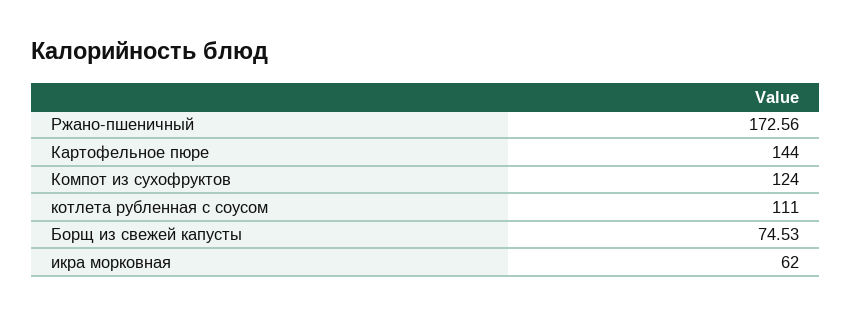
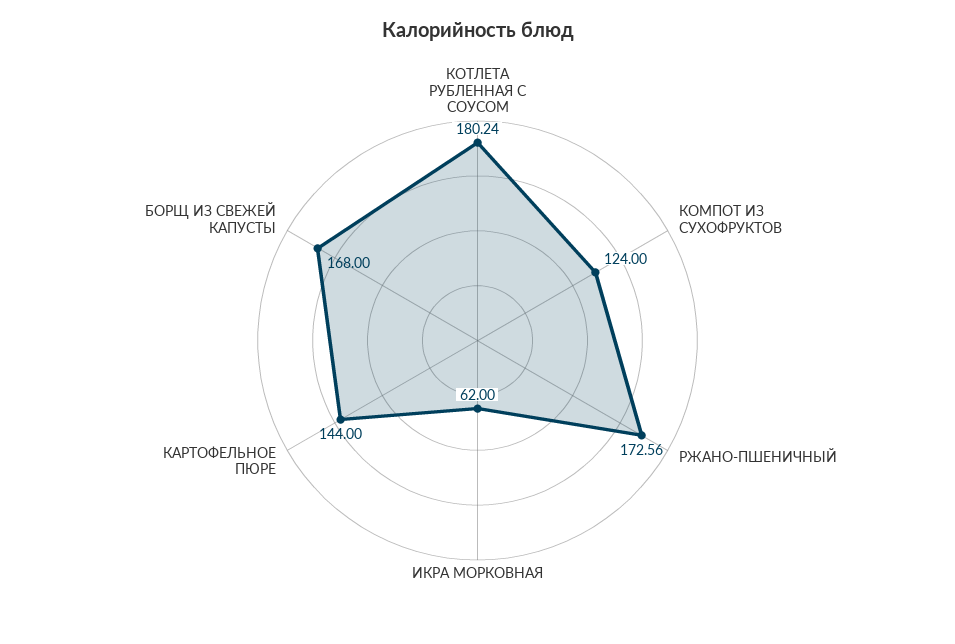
котлета рубленная с соусом: 111 -> 180.24
Борщ из свежей капусты: 74.53 -> 168

